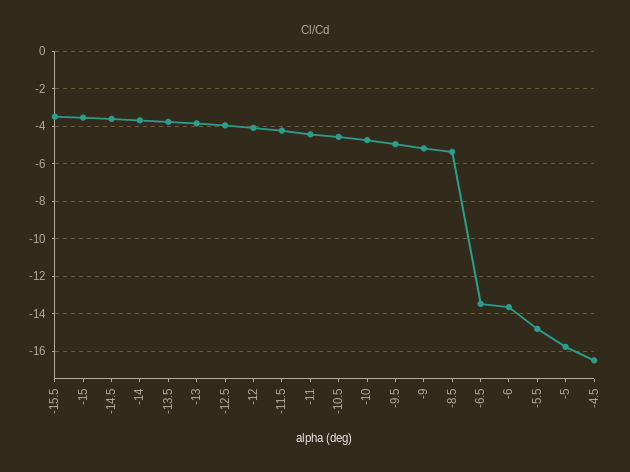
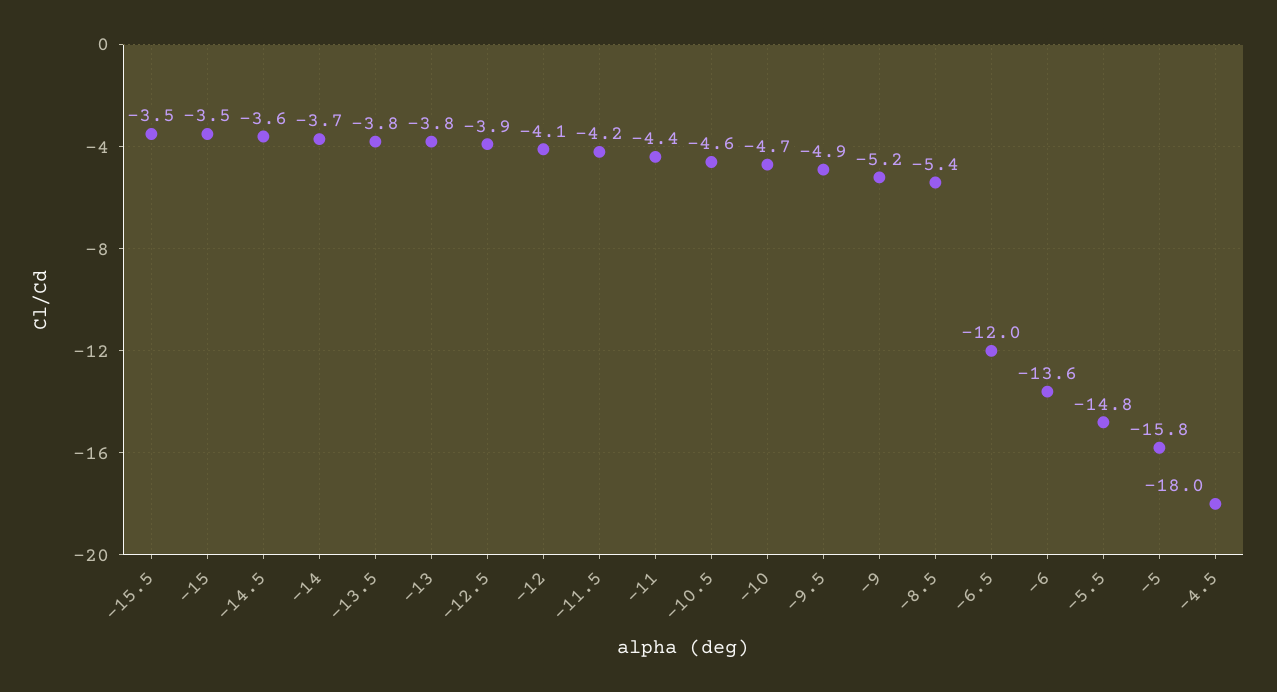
-6.5: -13.5 -> -12
-4.5: -16.5 -> -18

